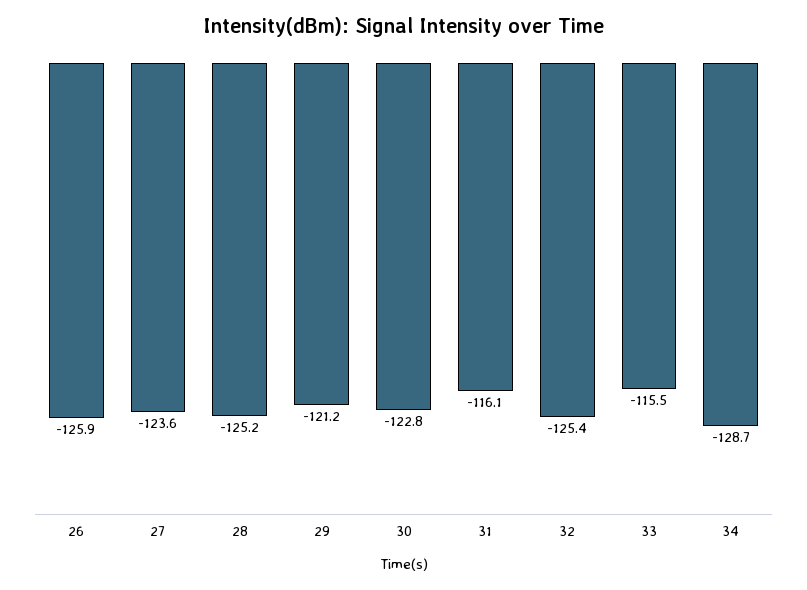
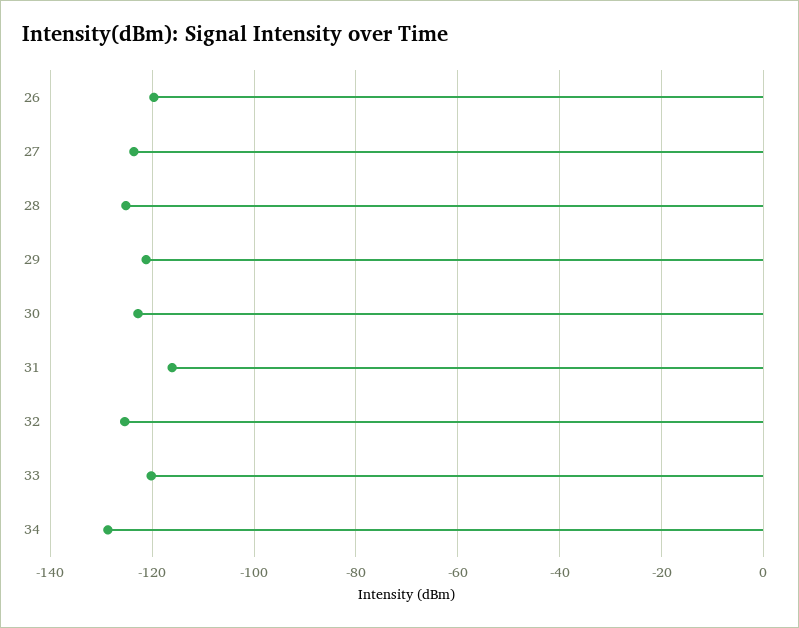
26: -125.9 -> -120
33: -115.5 -> -120

